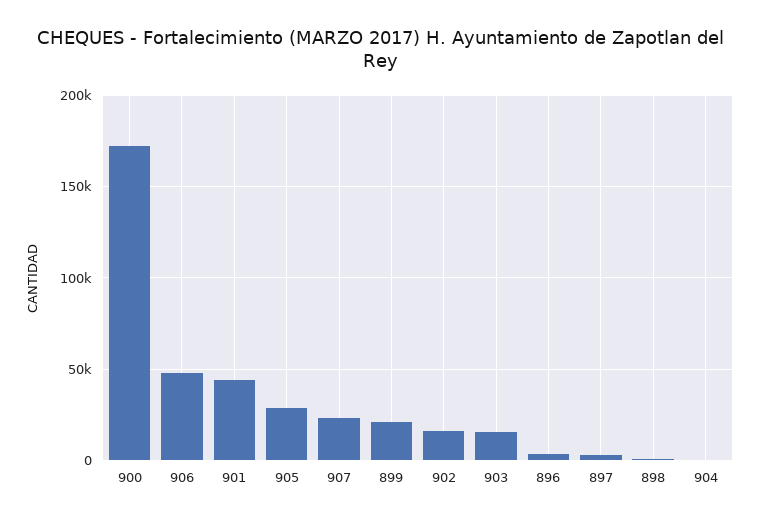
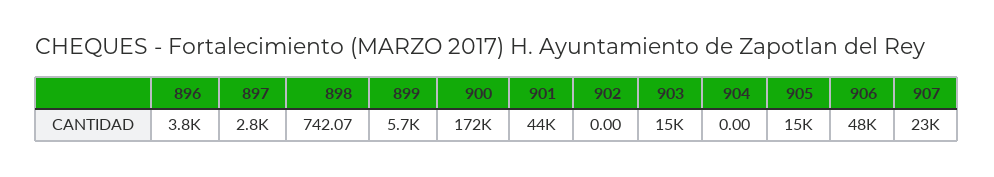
905: 30000 -> 15000
899: 20000 -> 5700
902: 15000 -> 0

